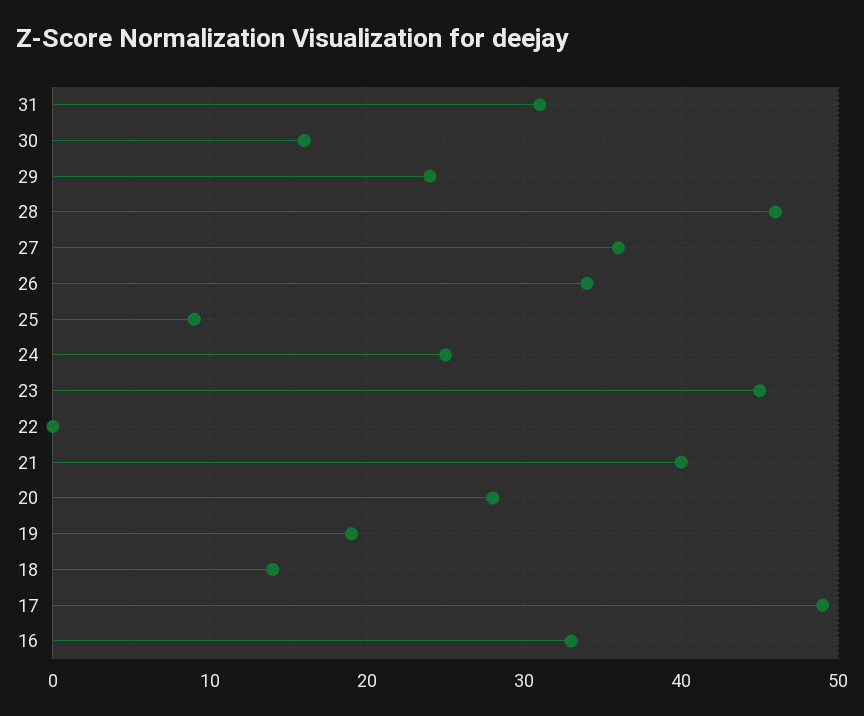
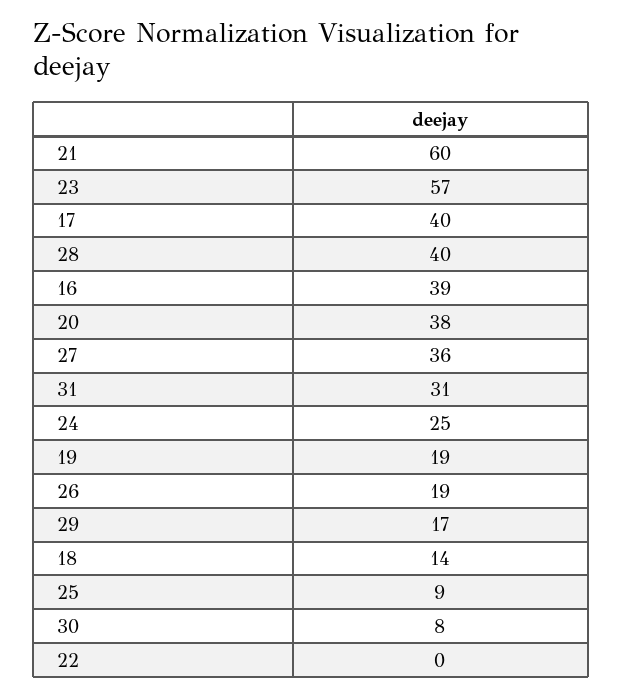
30: 16 -> 8
29: 24 -> 17
28: 46 -> 40
26: 34 -> 19
23: 45 -> 57
21: 40 -> 60
20: 28 -> 38
17: 49 -> 40
16: 33 -> 39

